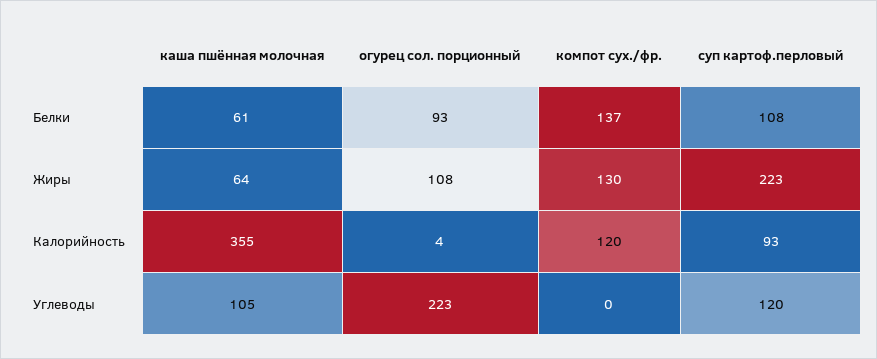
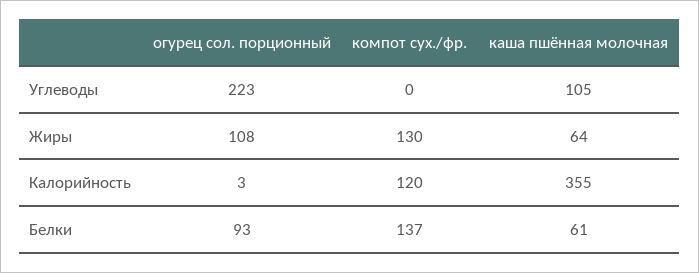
суп картоф.перловый, Белки: 108 -> none
суп картоф.перловый, Жиры: 223 -> none
огурец сол. порционный, Калорийность: 4 -> 3
суп картоф.перловый, Калорийность: 93 -> none
суп картоф.перловый, Углеводы: 120 -> none

